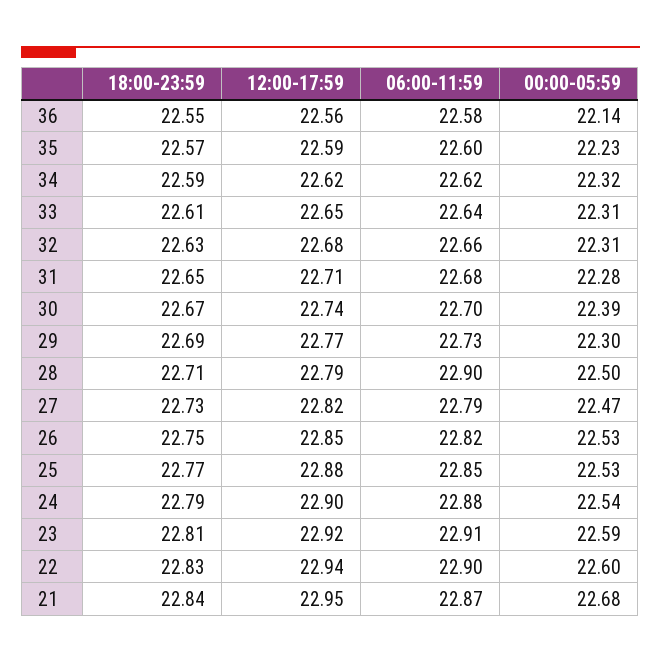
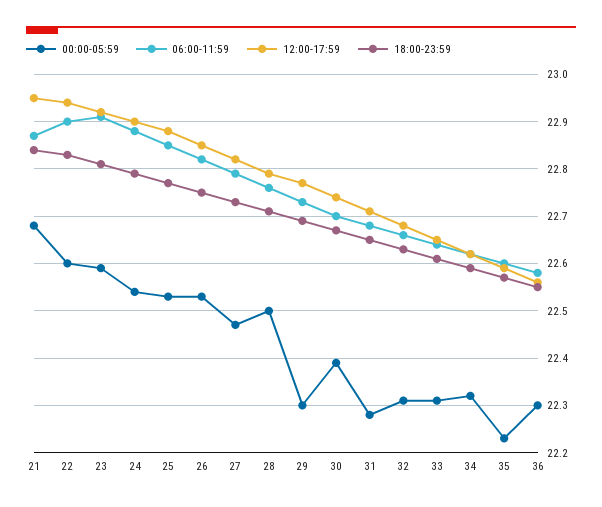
00:00-05:59, 36: 22.14 -> 22.3
06:00-11:59, 28: 22.9 -> 22.75

